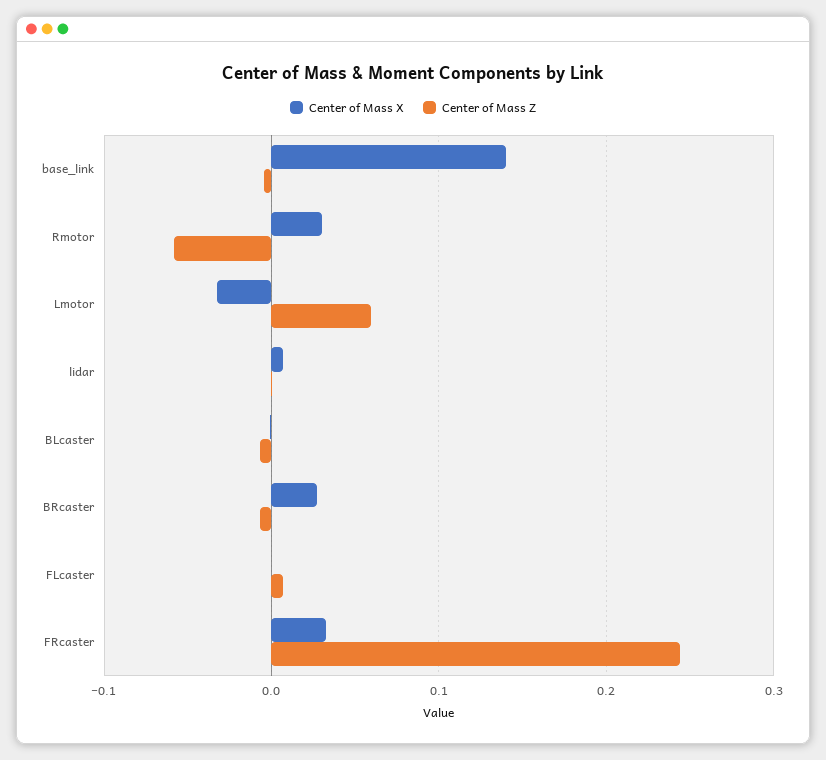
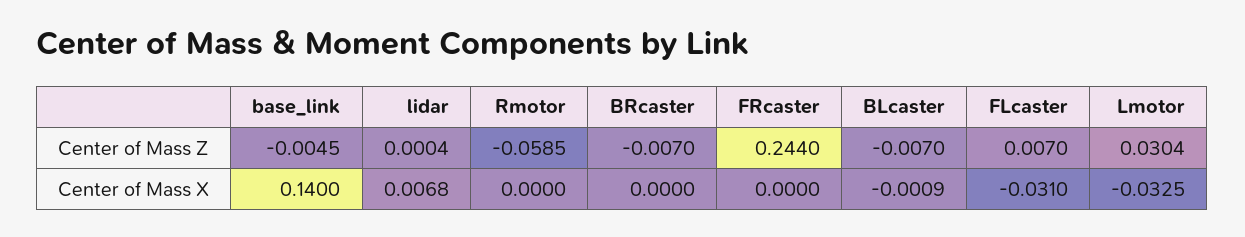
Center of Mass X, Rmotor: 0.03 -> 0
Center of Mass Z, Lmotor: 0.06 -> 0.0304
Center of Mass X, BRcaster: 0.03 -> 0
Center of Mass X, FLcaster: 0 -> -0.031
Center of Mass X, FRcaster: 0.03 -> 0

